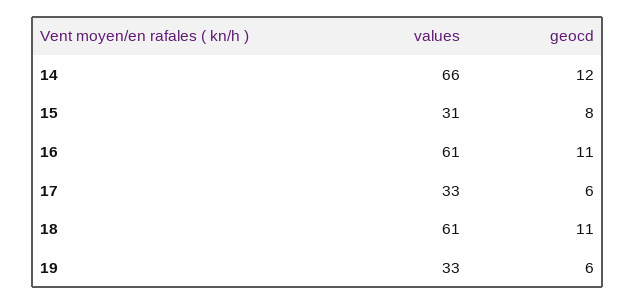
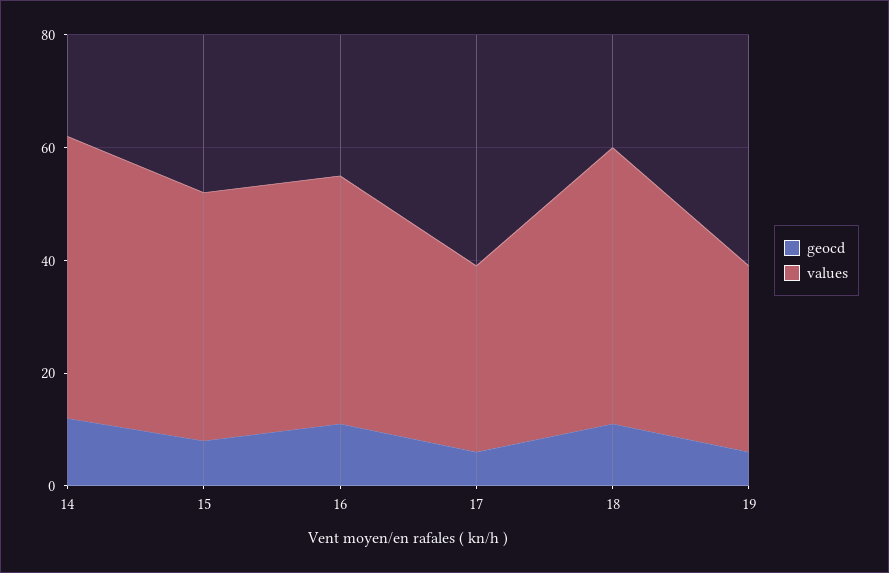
values, 14: 66 -> 50
values, 15: 31 -> 45
values, 16: 61 -> 45
values, 18: 61 -> 50

